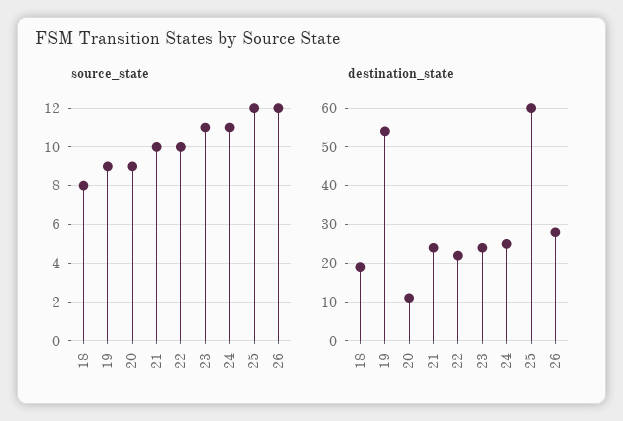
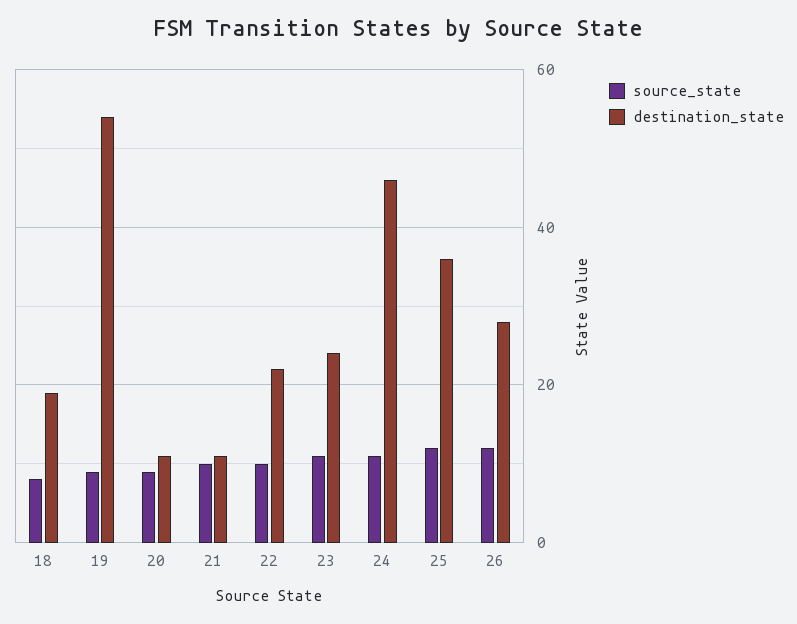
destination_state, 21: 25 -> 10
destination_state, 24: 25 -> 45
destination_state, 25: 60 -> 35

